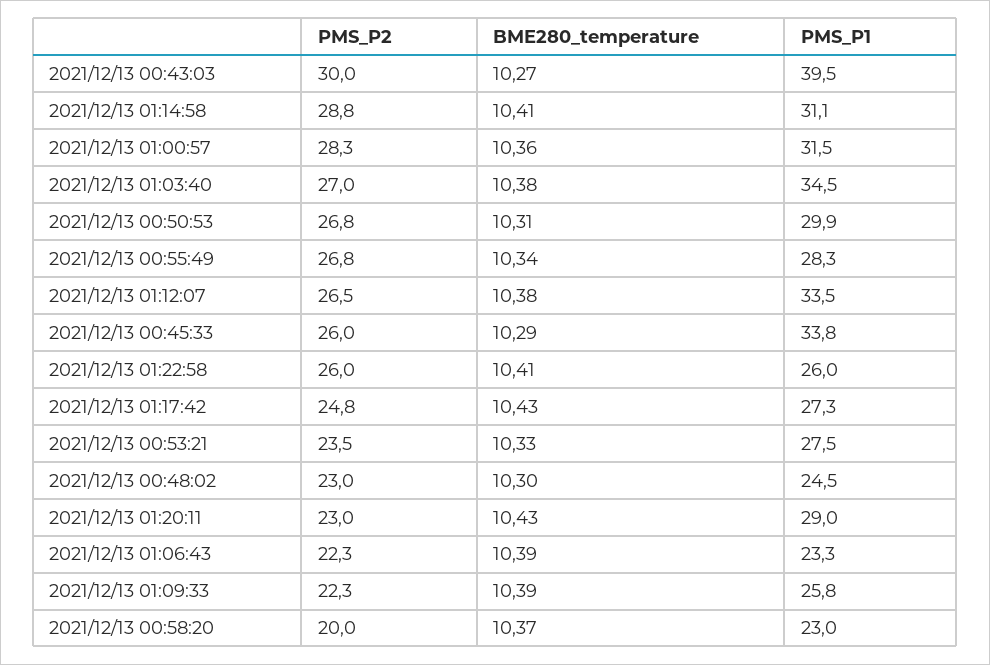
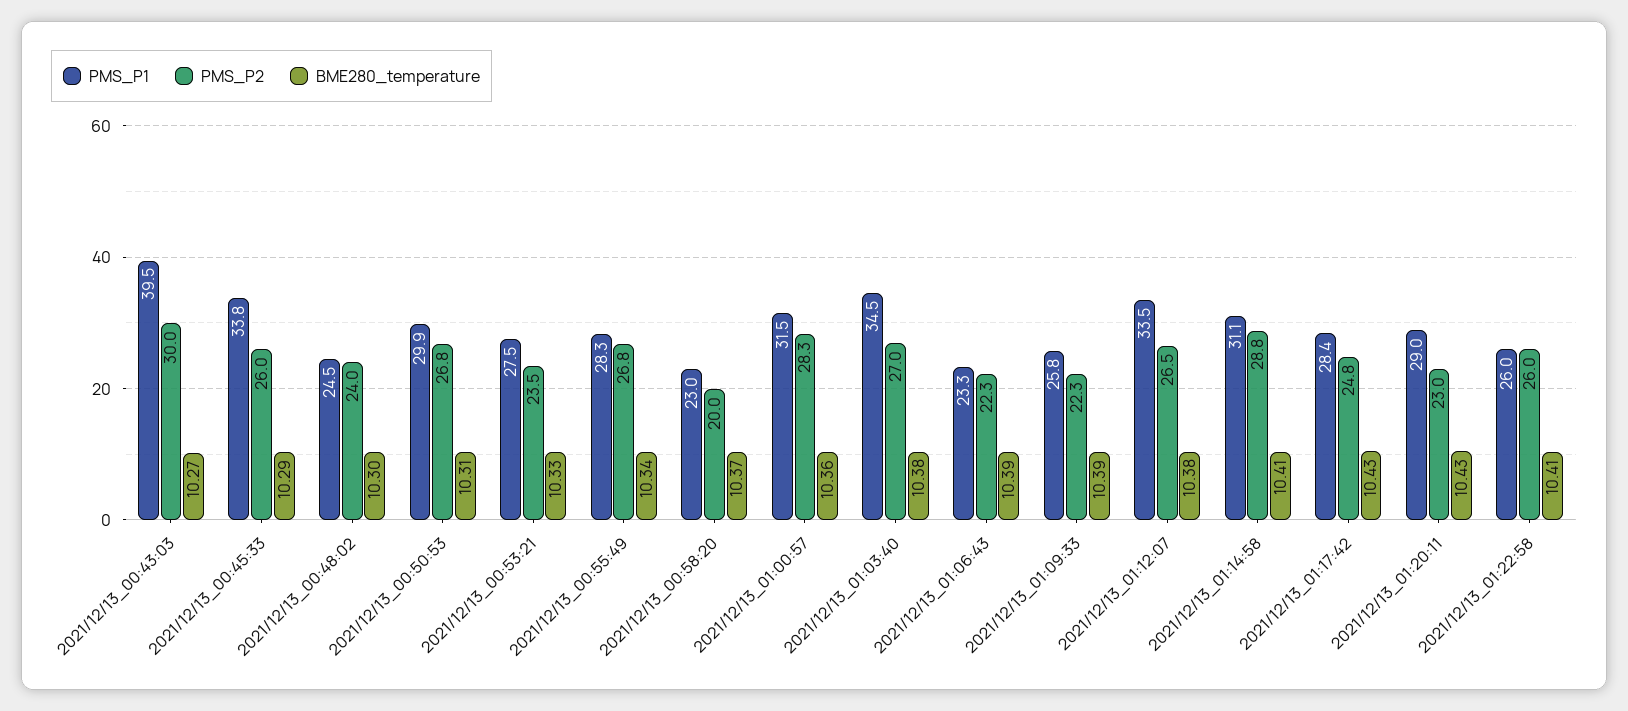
PMS_P1, 2021/12/13 01:17:42: 27.3 -> 28.4
PMS_P2, 2021/12/13 00:48:02: 23 -> 24

